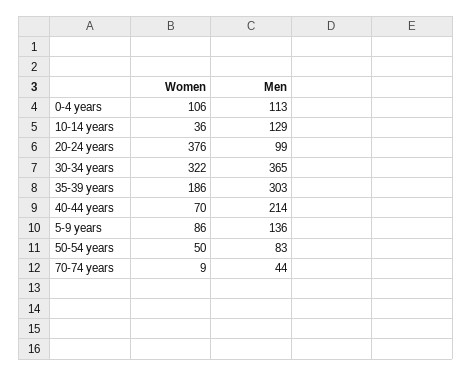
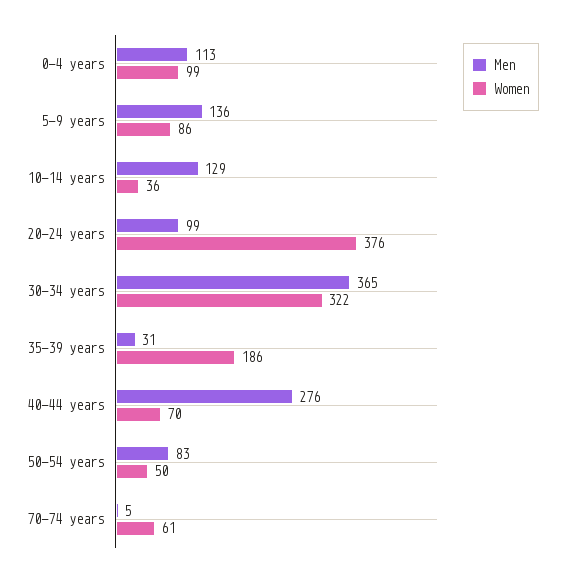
Women, 0-4 years: 106 -> 99
Men, 35-39 years: 303 -> 31
Men, 40-44 years: 214 -> 276
Women, 70-74 years: 9 -> 61
Men, 70-74 years: 44 -> 5

